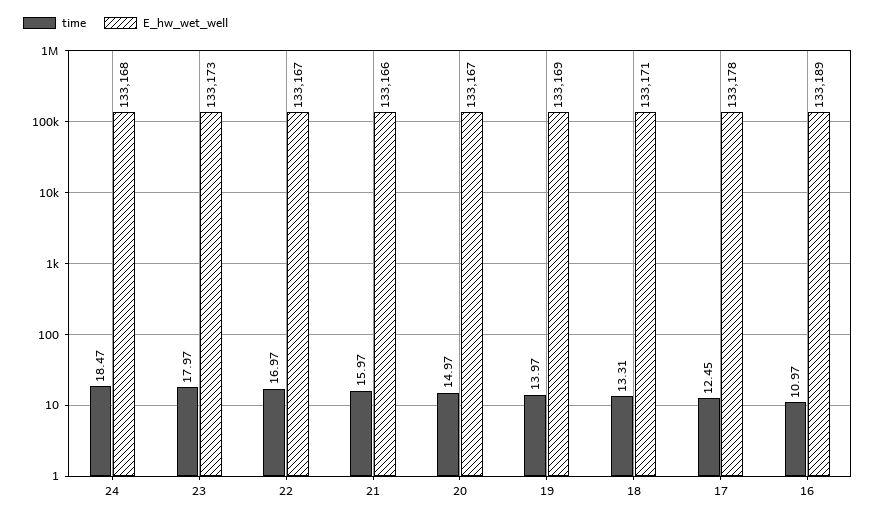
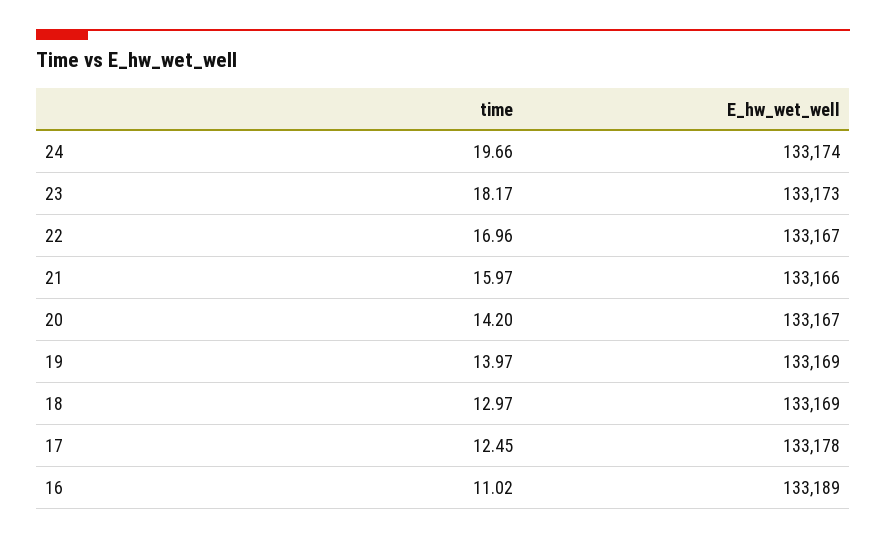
time, 24: 18.47 -> 19.66
E_hw_wet_well, 24: 133168 -> 133174
time, 23: 17.97 -> 18.17
time, 22: 16.97 -> 16.96
time, 20: 14.97 -> 14.2
time, 18: 13.31 -> 12.97
E_hw_wet_well, 18: 133171 -> 133169
time, 16: 10.97 -> 11.02

